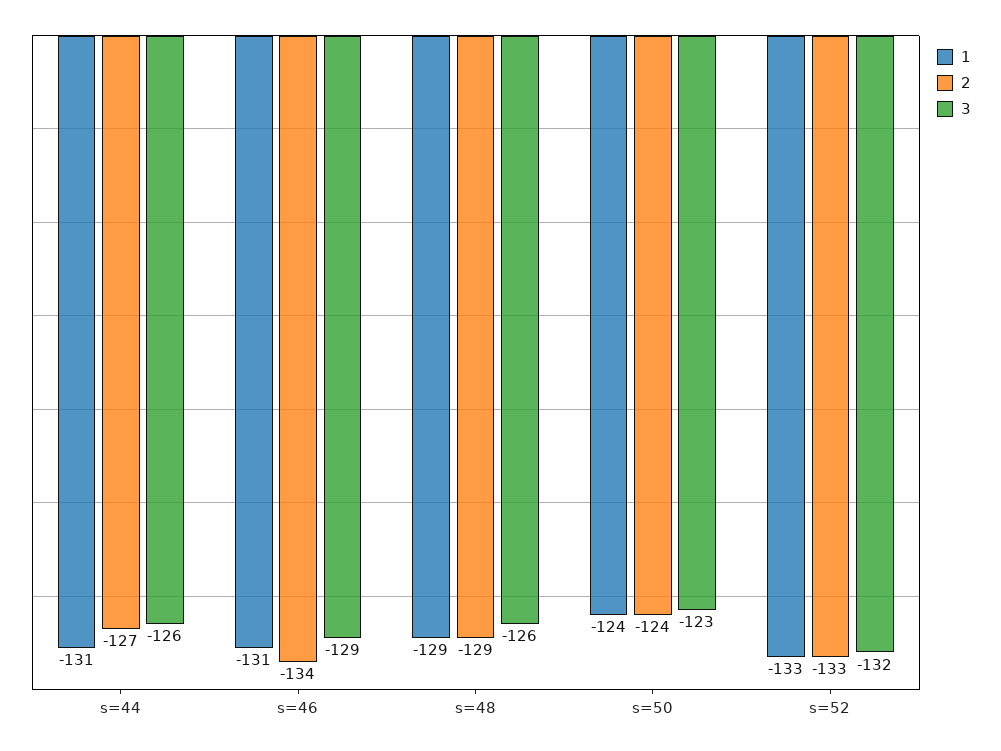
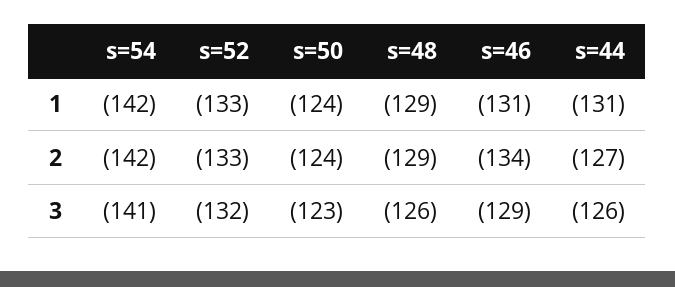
1, s=54: none -> -142
2, s=54: none -> -142
3, s=54: none -> -141

